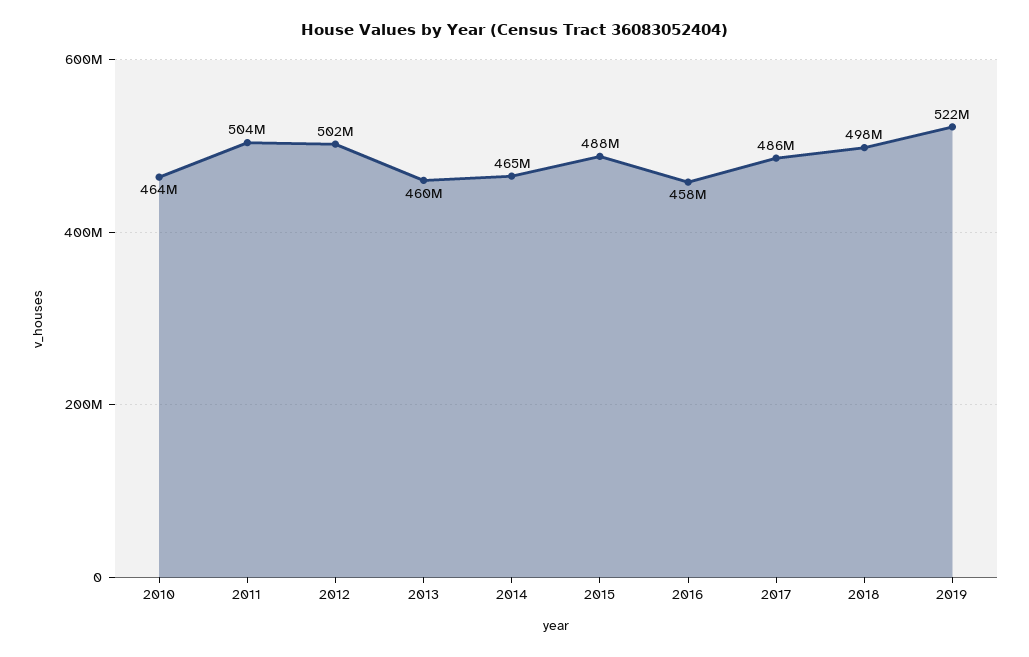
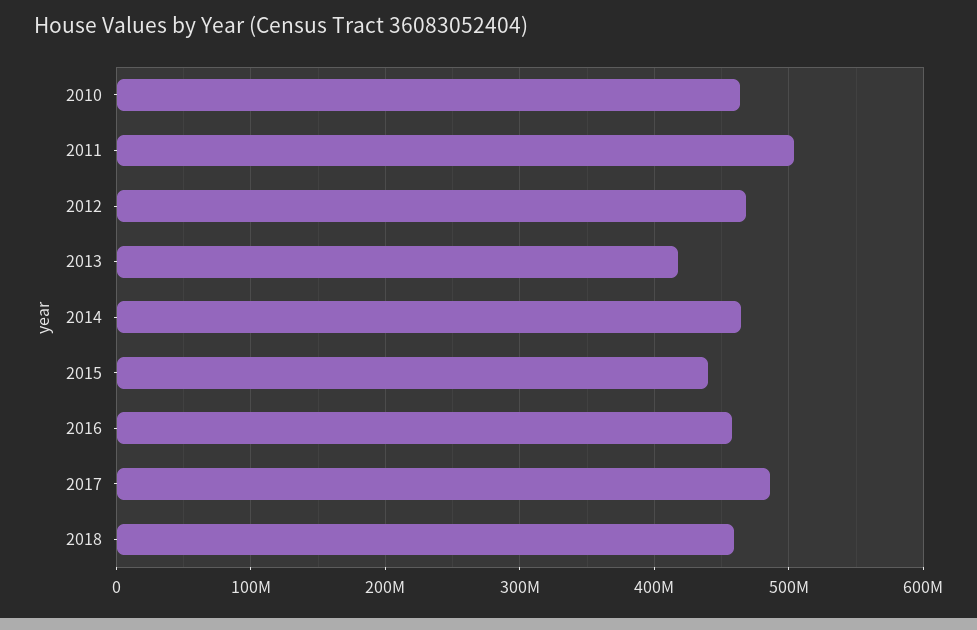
2012: 502000000 -> 470000000
2013: 460000000 -> 420000000
2015: 488000000 -> 440000000
2018: 498000000 -> 460000000
2019: 522000000 -> none

